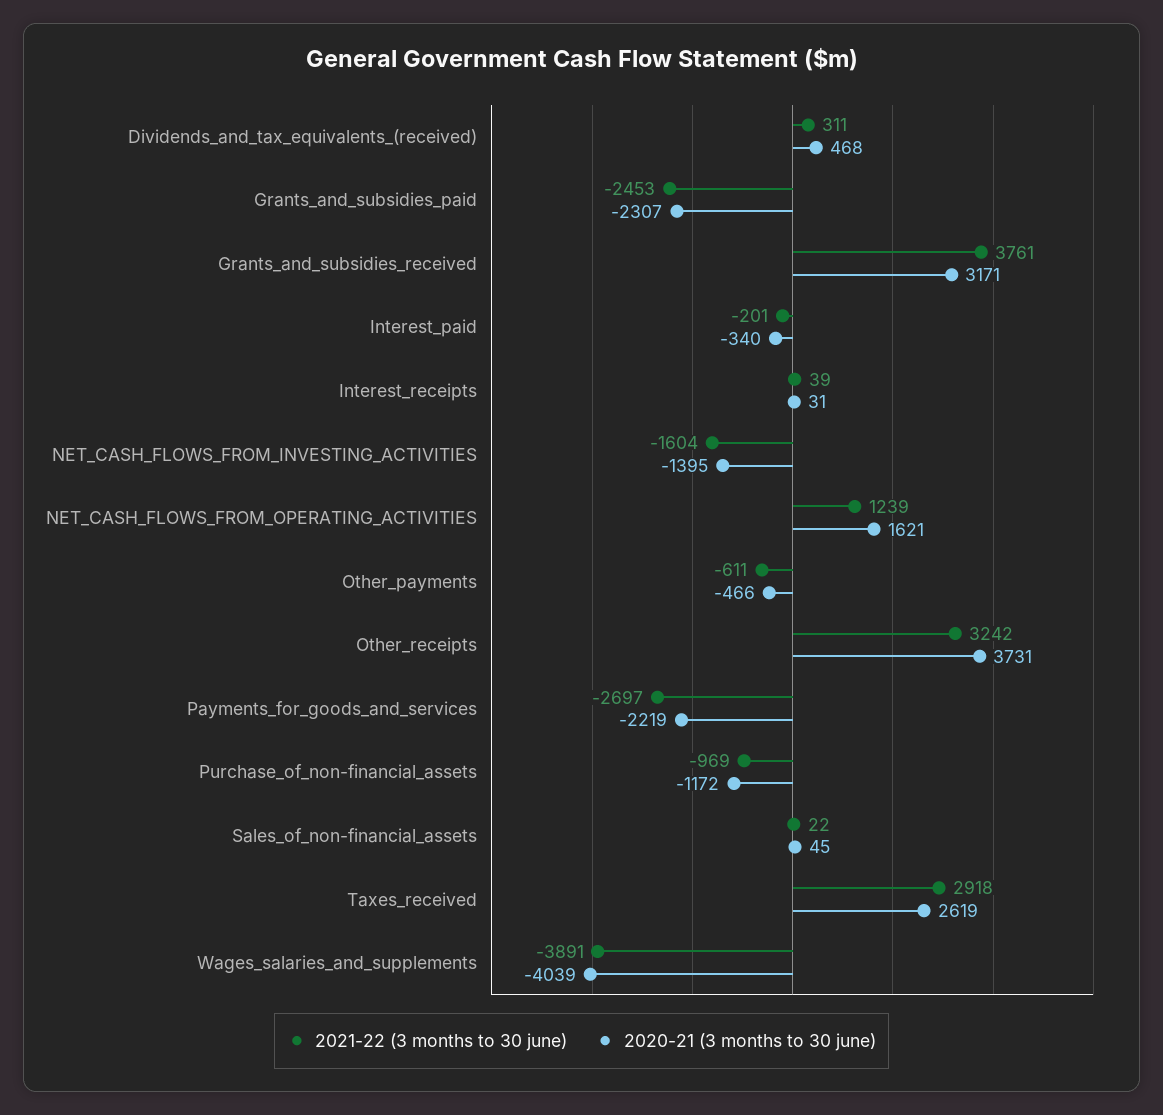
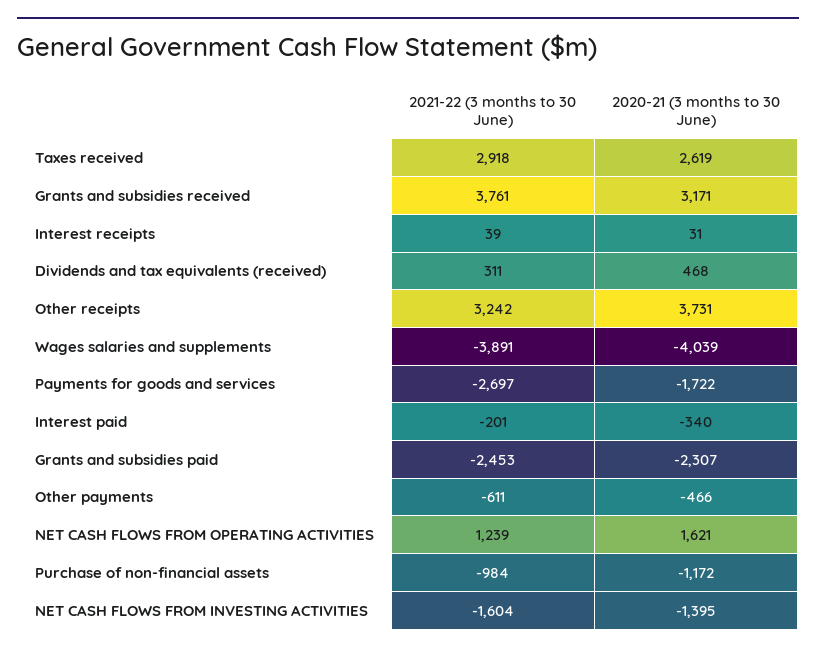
2020-21 (3 months to 30 june), Payments_for_goods_and_services: -2219 -> -1722
2021-22 (3 months to 30 june), Purchase_of_non-financial_assets: -969 -> -984
2021-22 (3 months to 30 june), Sales_of_non-financial_assets: 22 -> none
2020-21 (3 months to 30 june), Sales_of_non-financial_assets: 45 -> none

